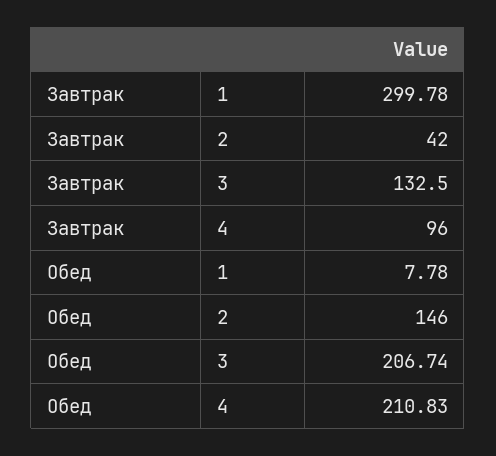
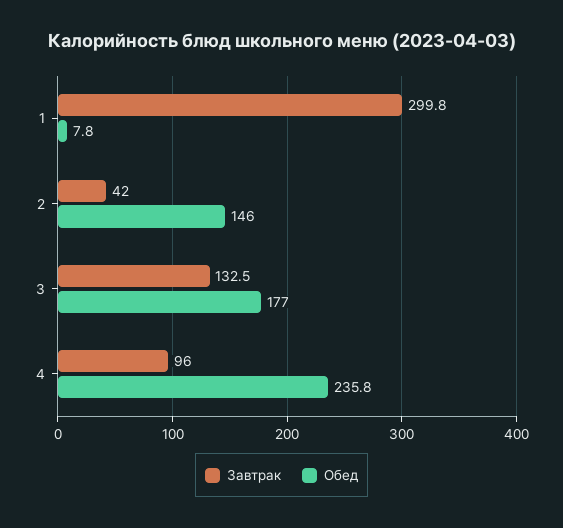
Обед, 3: 206.74 -> 177
Обед, 4: 210.83 -> 235.8

